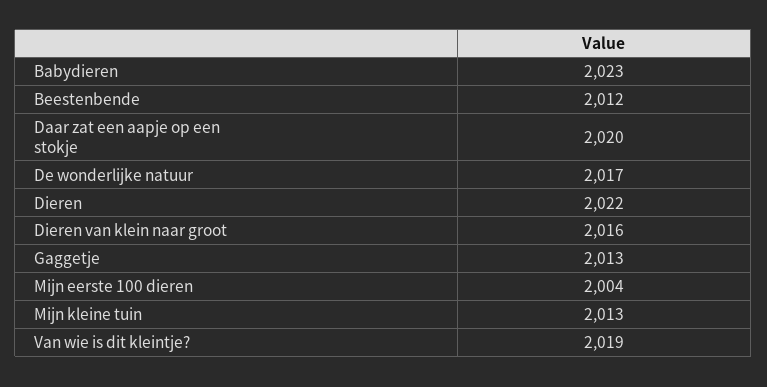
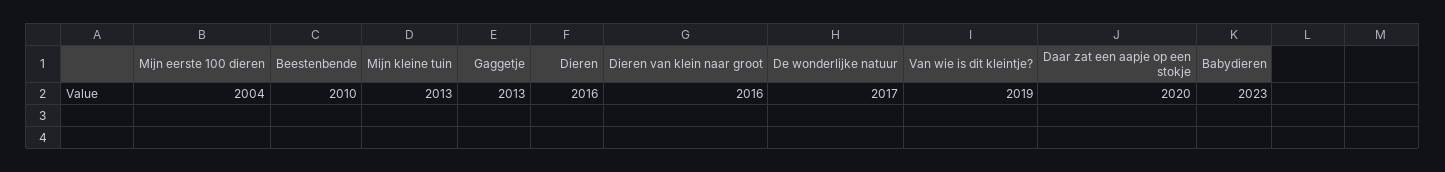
Beestenbende: 2012 -> 2010
Dieren: 2022 -> 2016

